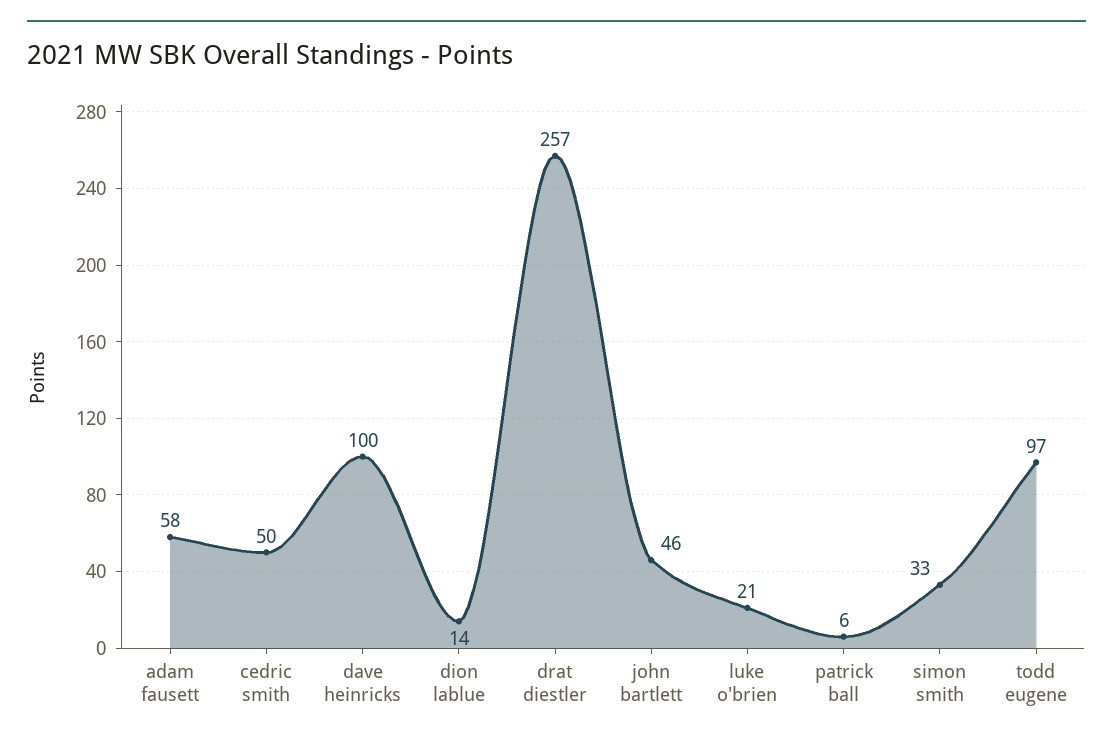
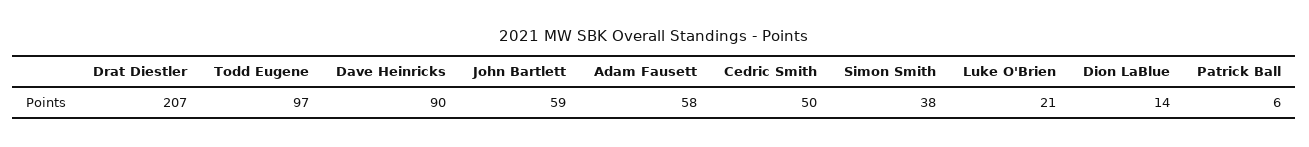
dave heinricks: 100 -> 90
drat diestler: 257 -> 207
john bartlett: 46 -> 59
simon smith: 33 -> 38

